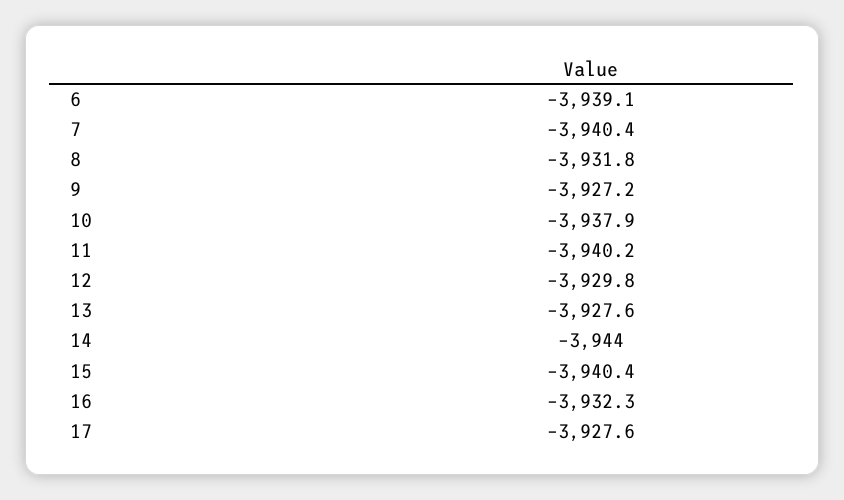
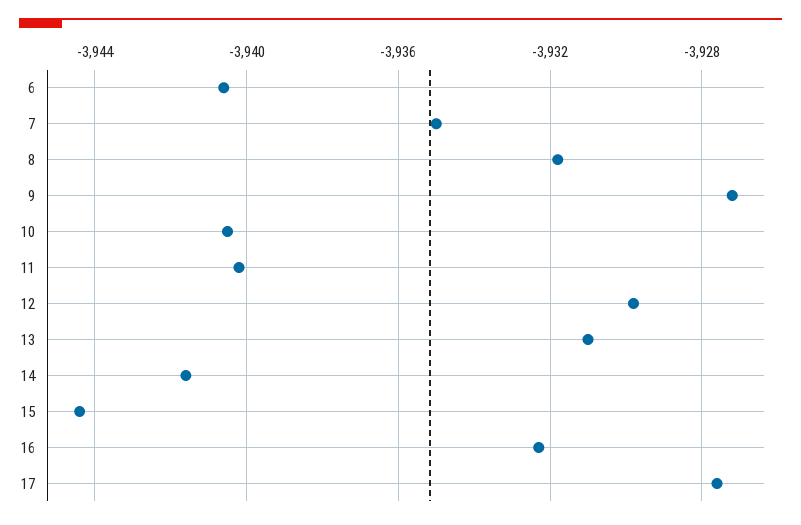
6: -3939.1 -> -3940.5
7: -3940.4 -> -3935
10: -3937.9 -> -3940.5
13: -3927.6 -> -3931
14: -3944 -> -3941.5
15: -3940.4 -> -3944.5

